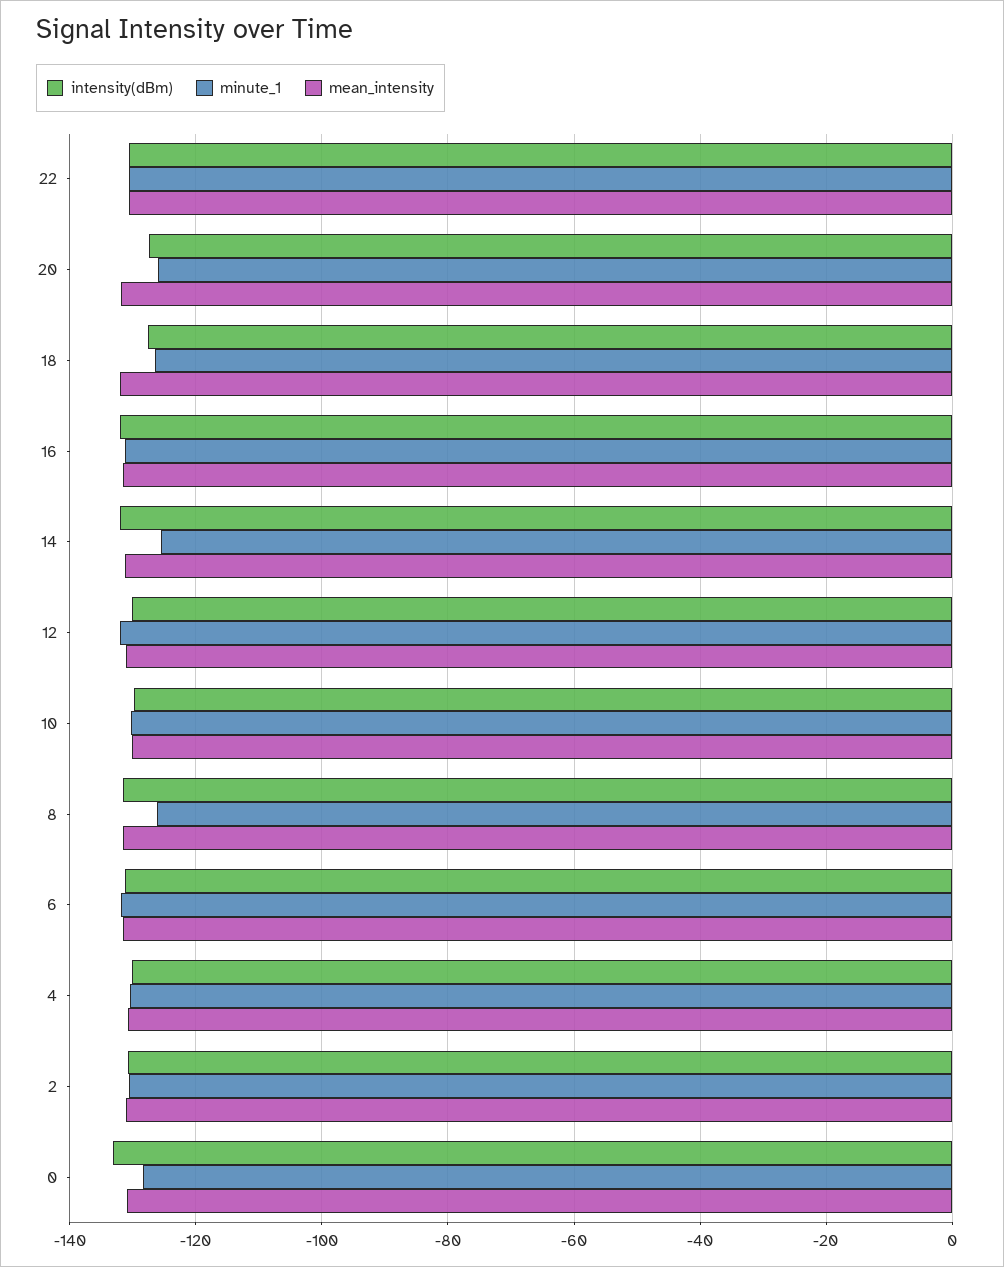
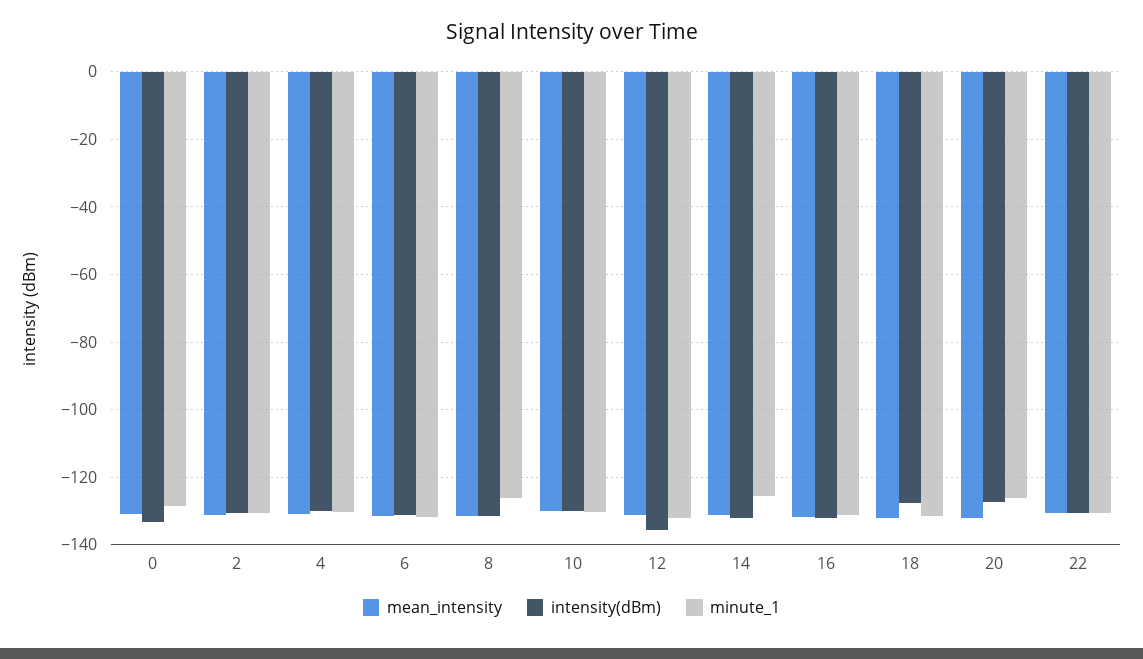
minute_1, 18: -126 -> -132
intensity(dBm), 12: -130 -> -136

